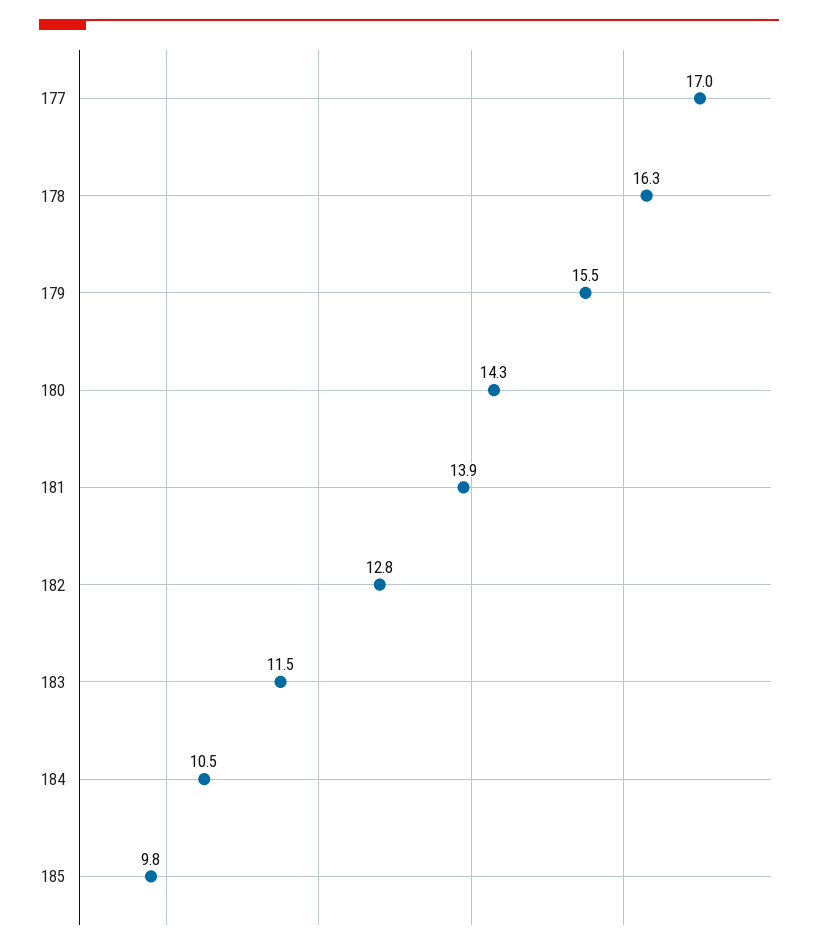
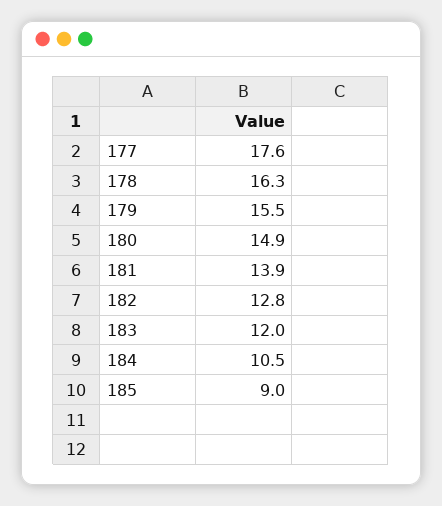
177: 17 -> 17.6
180: 14.3 -> 14.9
183: 11.5 -> 12
185: 9.8 -> 9

